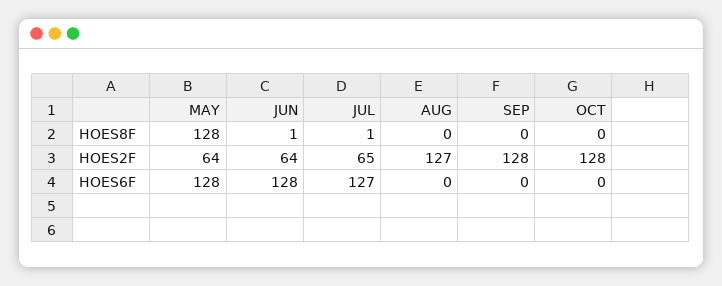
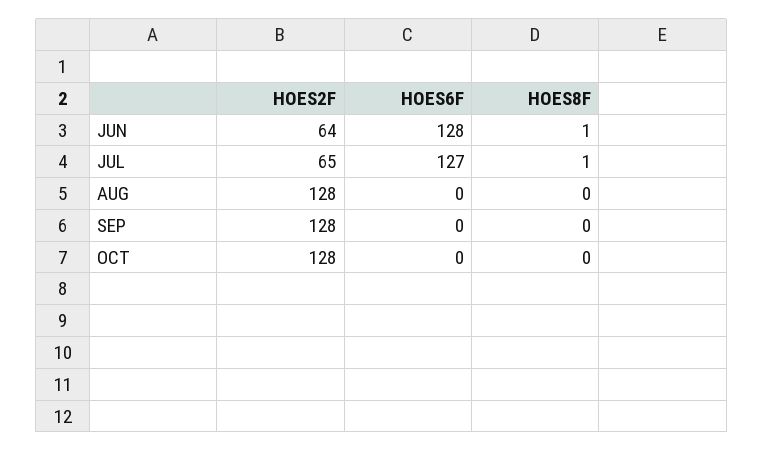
MAY, HOES8F: 128 -> none
MAY, HOES2F: 64 -> none
AUG, HOES2F: 127 -> 128
MAY, HOES6F: 128 -> none

